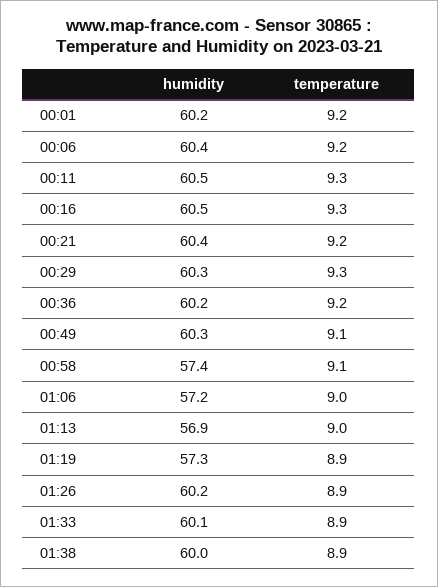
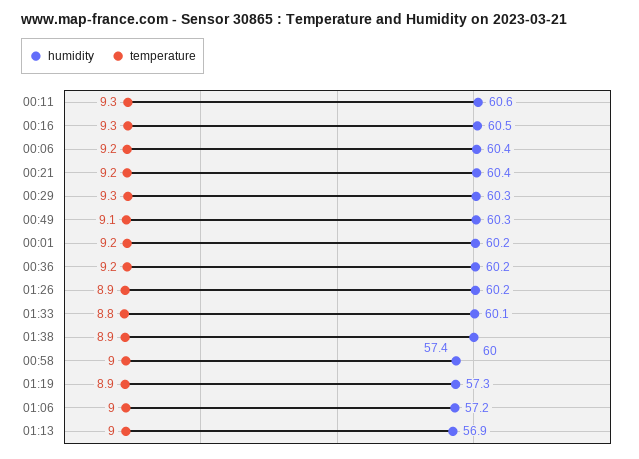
humidity, 00:11: 60.5 -> 60.6
temperature, 00:58: 9.1 -> 9
temperature, 01:33: 8.9 -> 8.8

